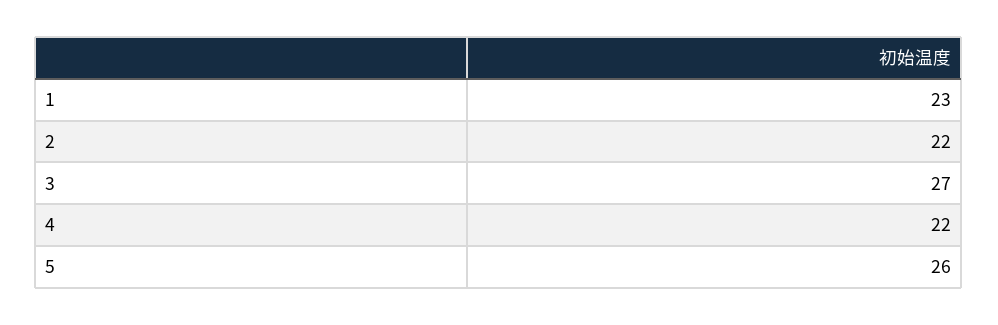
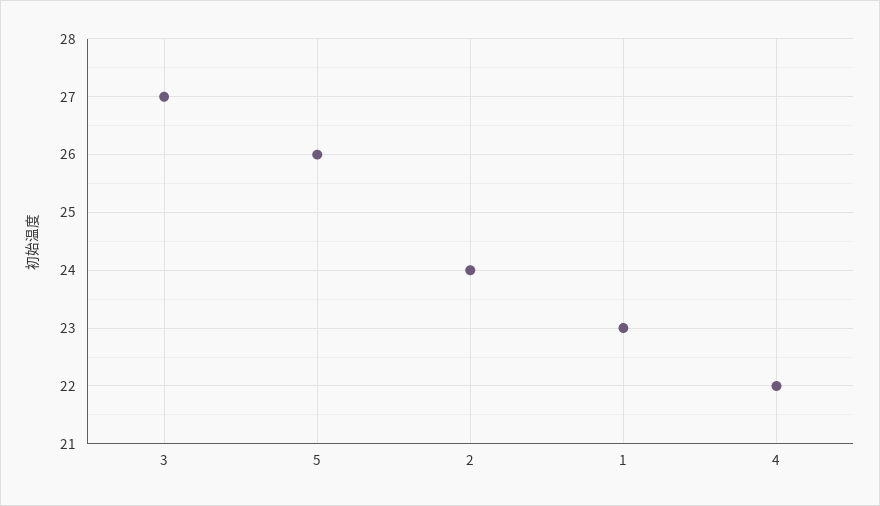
2: 22 -> 24

